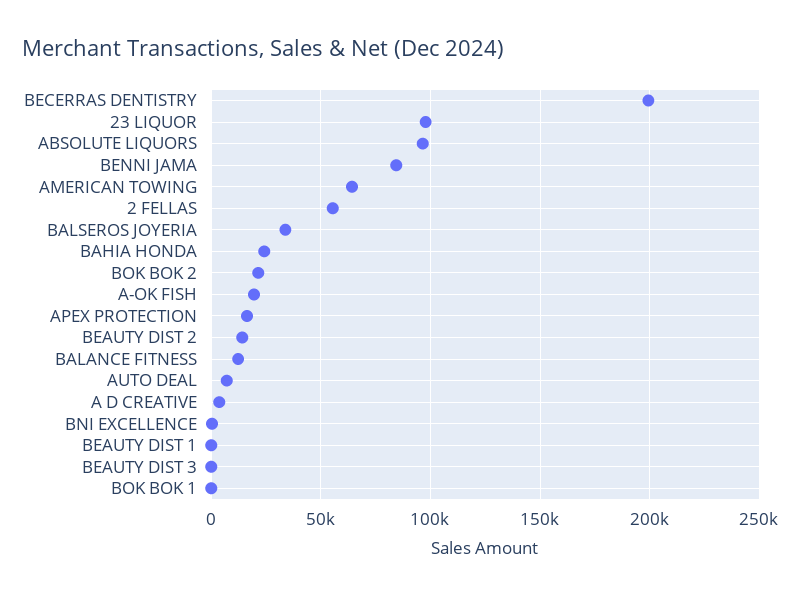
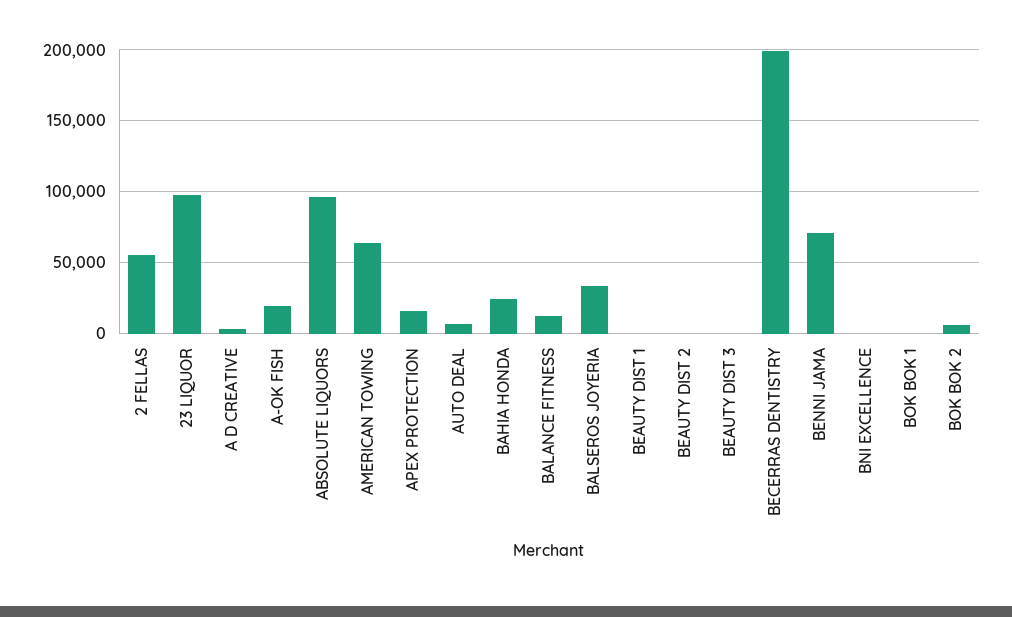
BENNI JAMA: 85000 -> 70000
BOK BOK 2: 20000 -> 5000
BEAUTY DIST 2: 15000 -> 0

